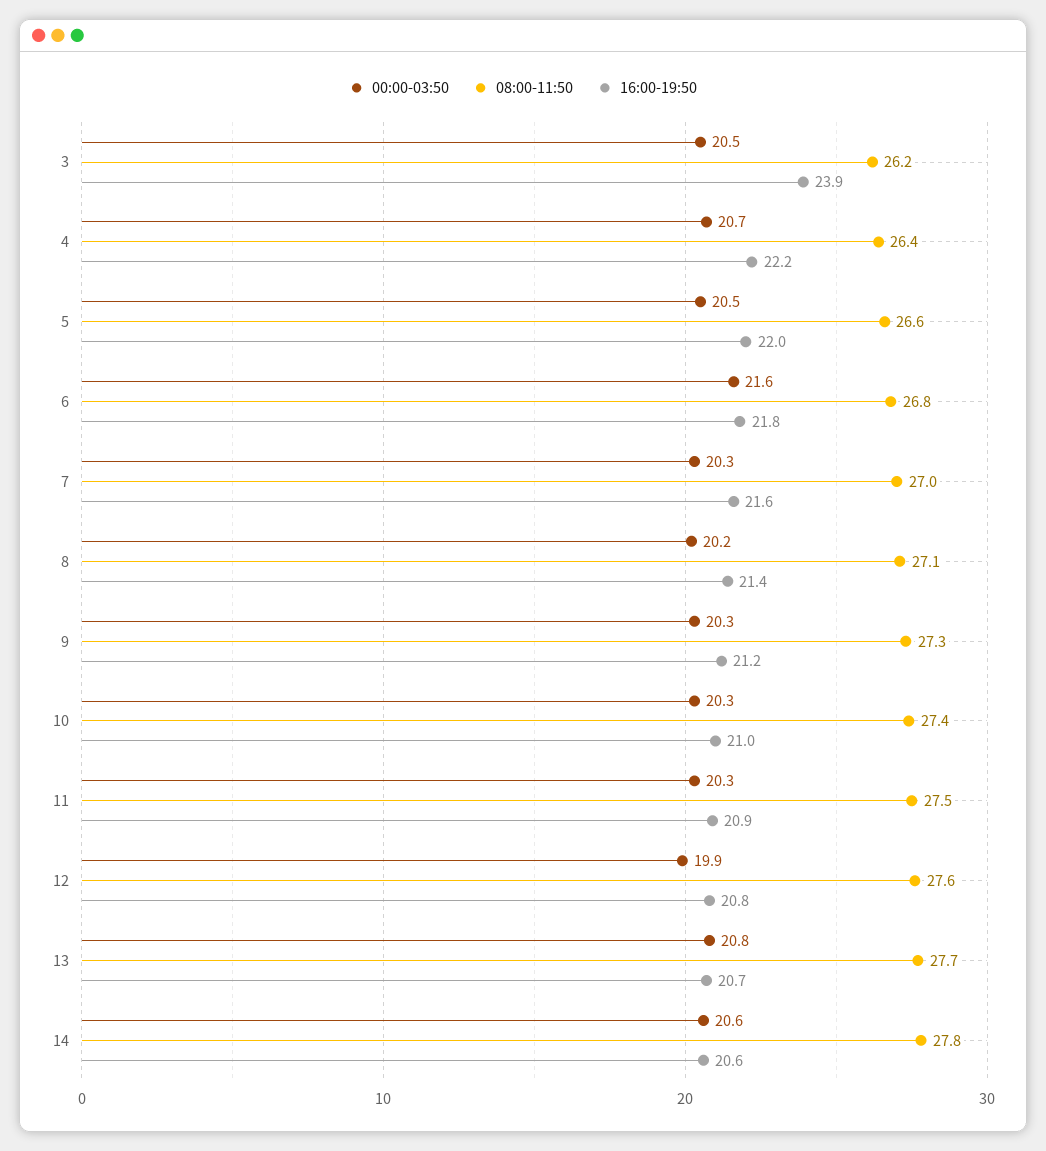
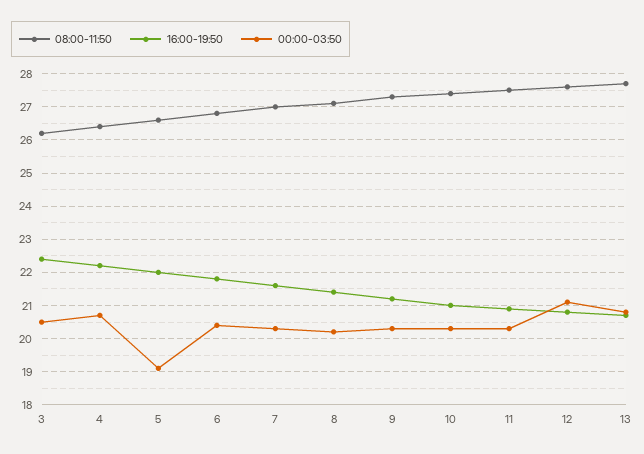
16:00-19:50, 3: 23.9 -> 22.5
00:00-03:50, 5: 20.5 -> 19
00:00-03:50, 6: 21.6 -> 20.5
00:00-03:50, 12: 19.9 -> 21
00:00-03:50, 14: 20.6 -> none
08:00-11:50, 14: 27.8 -> none
16:00-19:50, 14: 20.6 -> none

